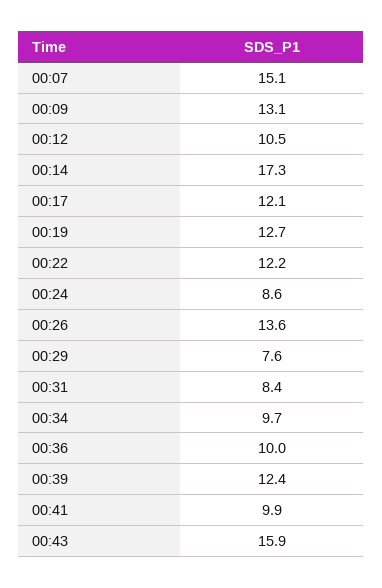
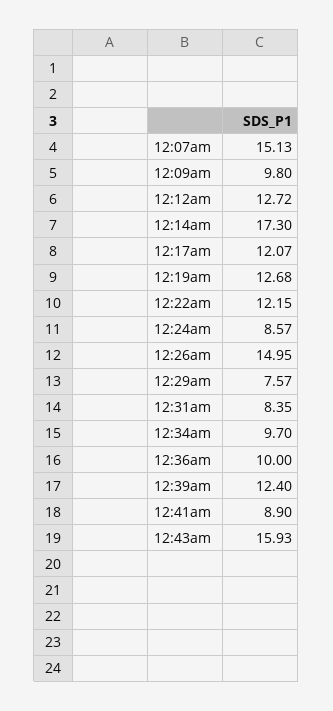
00:09: 13.1 -> 9.8
00:12: 10.5 -> 12.72
00:26: 13.6 -> 14.95
00:41: 9.9 -> 8.9

